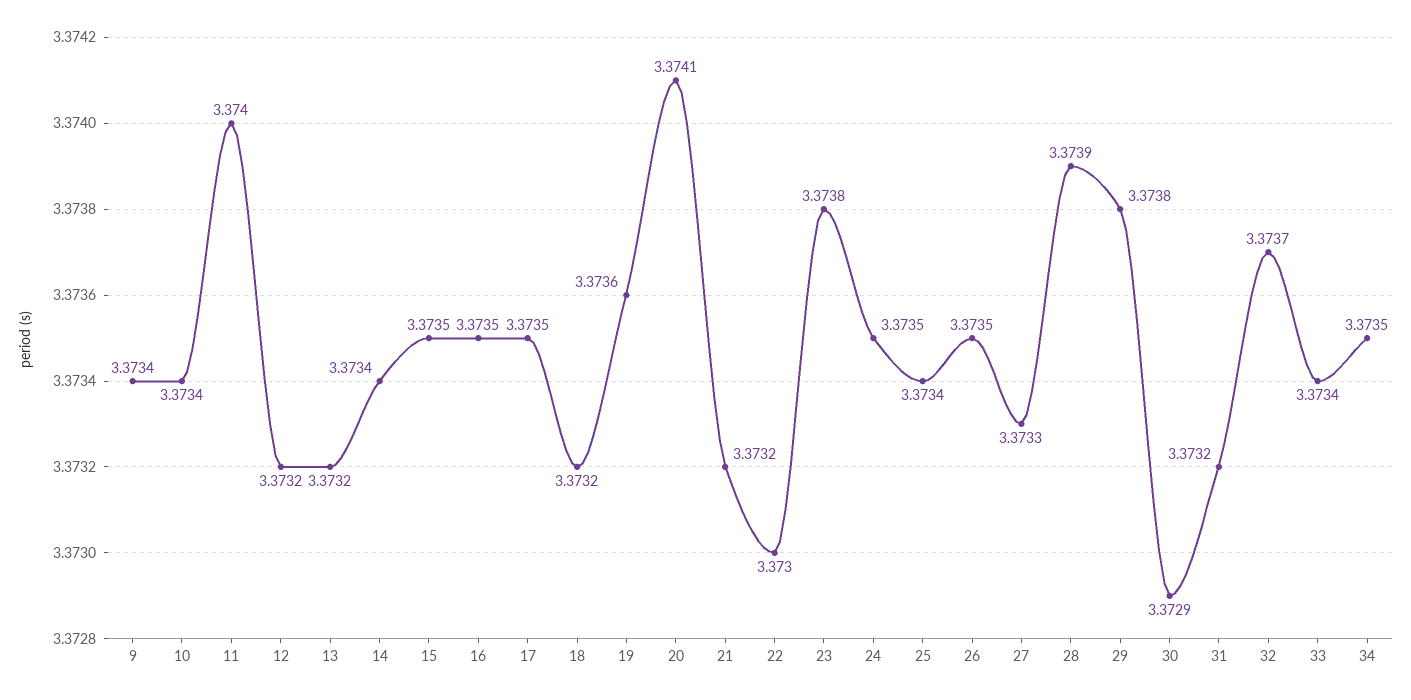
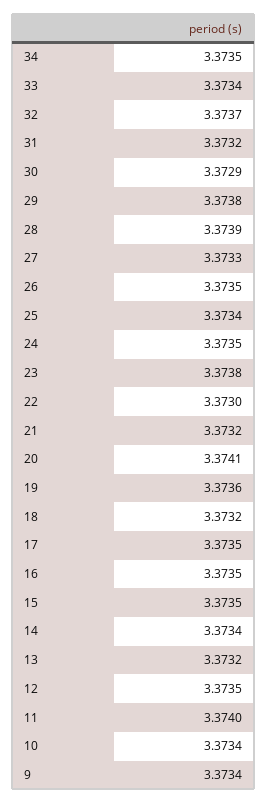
12: 3.3732 -> 3.3735

